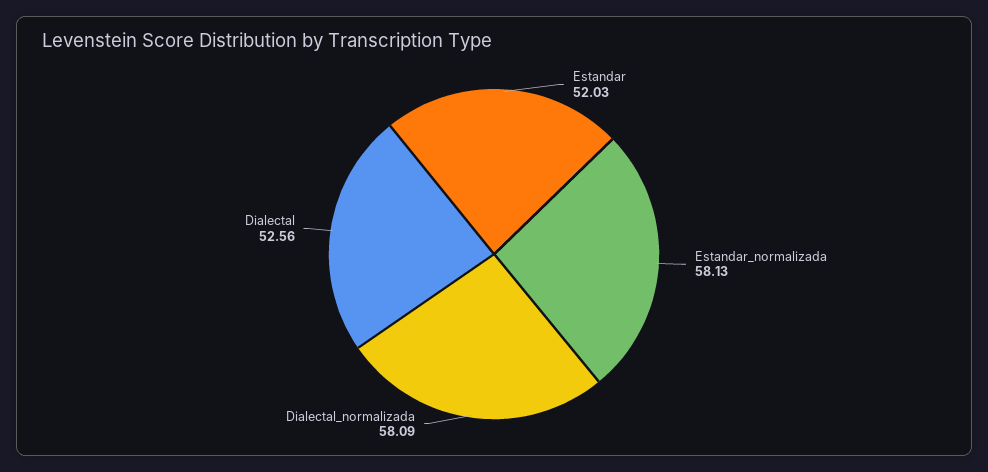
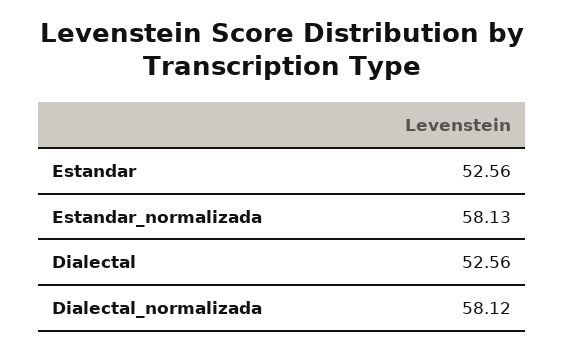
Estandar: 52.03 -> 52.56
Dialectal_normalizada: 58.09 -> 58.12

